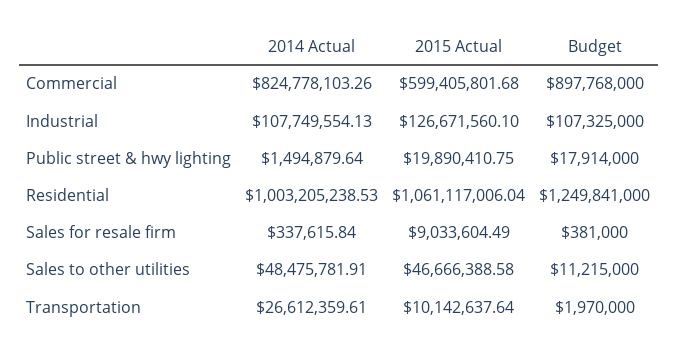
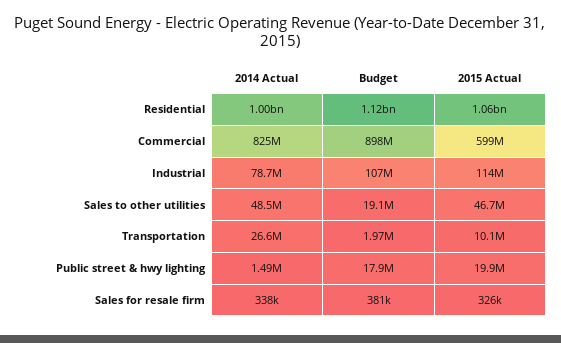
2014 Actual, Industrial: 107749554.13 -> 78700000
2015 Actual, Industrial: 126671560.1 -> 114000000
Budget, Residential: 1249841000 -> 1120000000
2015 Actual, Sales for resale firm: 9033604.49 -> 326000
Budget, Sales to other utilities: 11215000 -> 19100000

